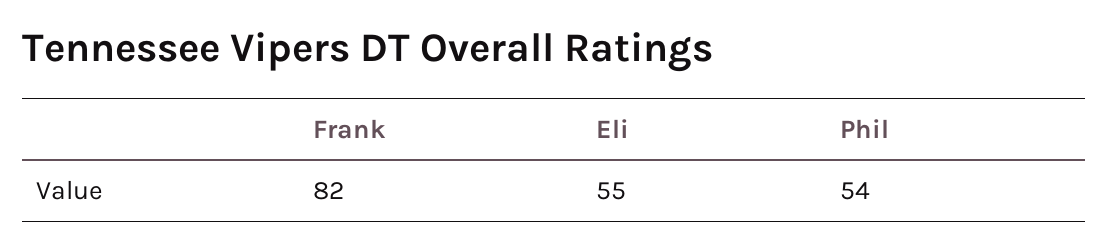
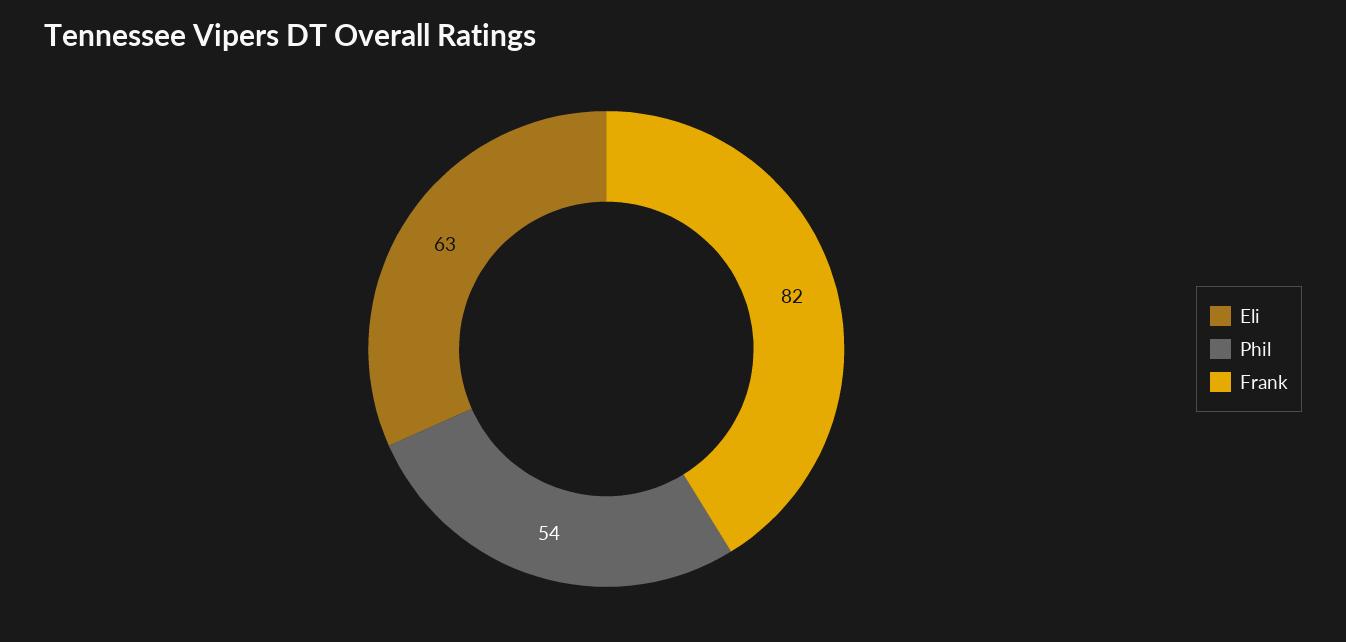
Eli: 55 -> 63

